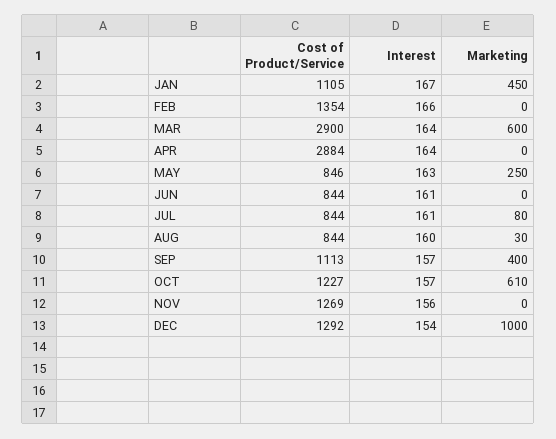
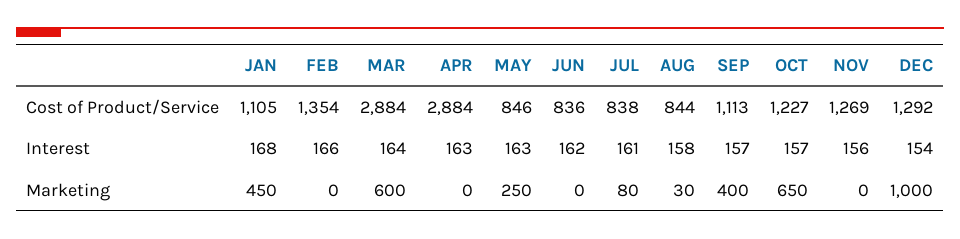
Interest, JAN: 167 -> 168
Cost of Product/Service, MAR: 2900 -> 2884
Interest, APR: 164 -> 163
Cost of Product/Service, JUN: 844 -> 836
Interest, JUN: 161 -> 162
Cost of Product/Service, JUL: 844 -> 838
Interest, AUG: 160 -> 158
Marketing, OCT: 610 -> 650

